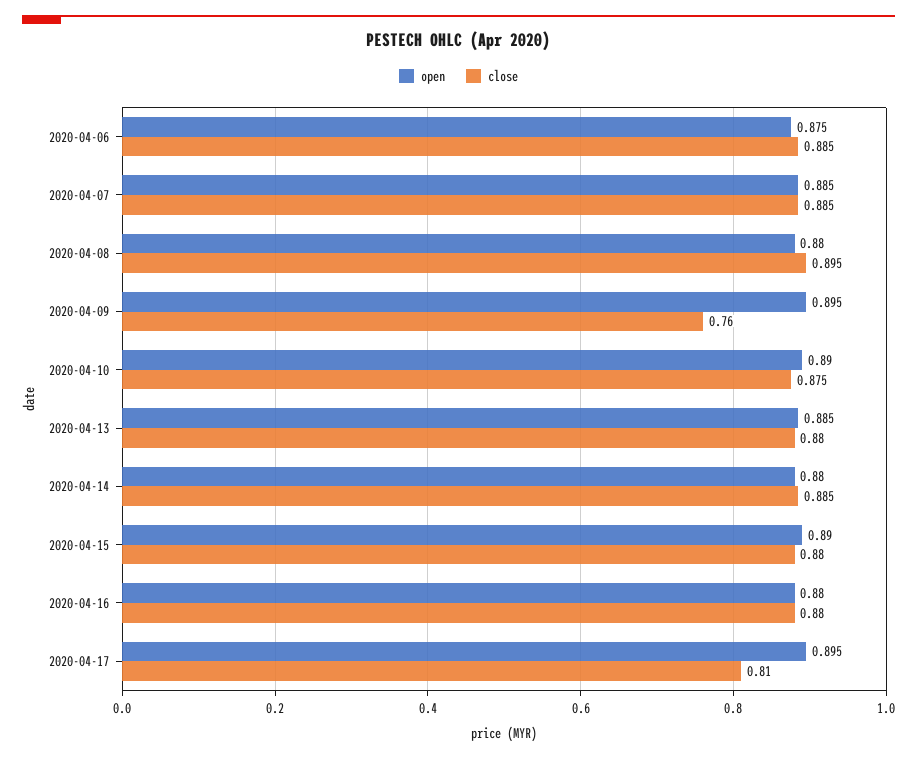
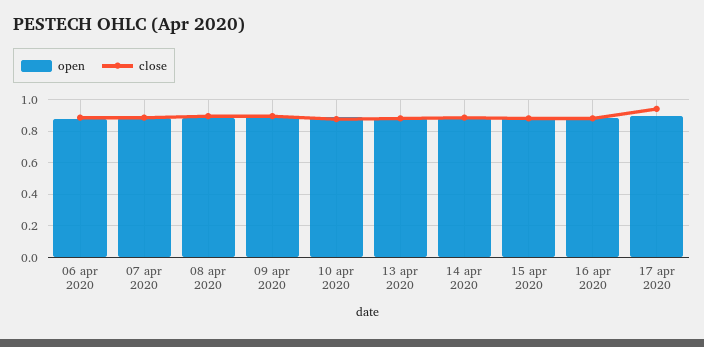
close, 2020-04-09: 0.76 -> 0.9
close, 2020-04-17: 0.81 -> 0.95

